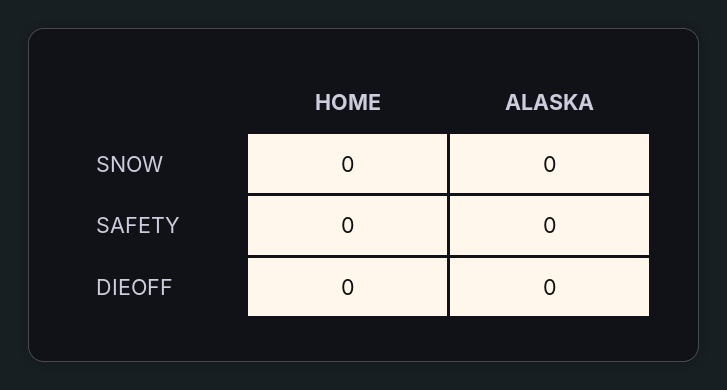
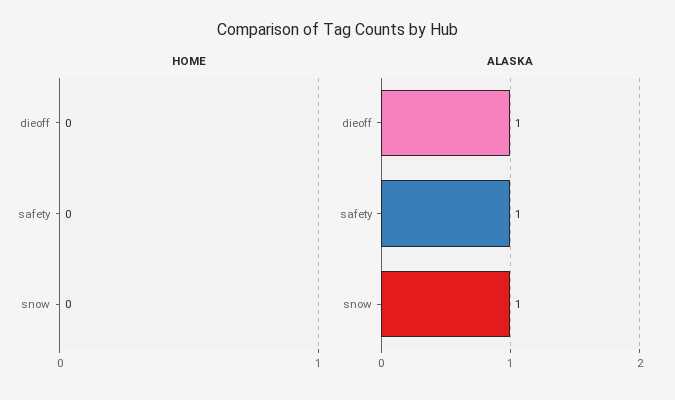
ALASKA, SNOW: 0 -> 1
ALASKA, SAFETY: 0 -> 1
ALASKA, DIEOFF: 0 -> 1

